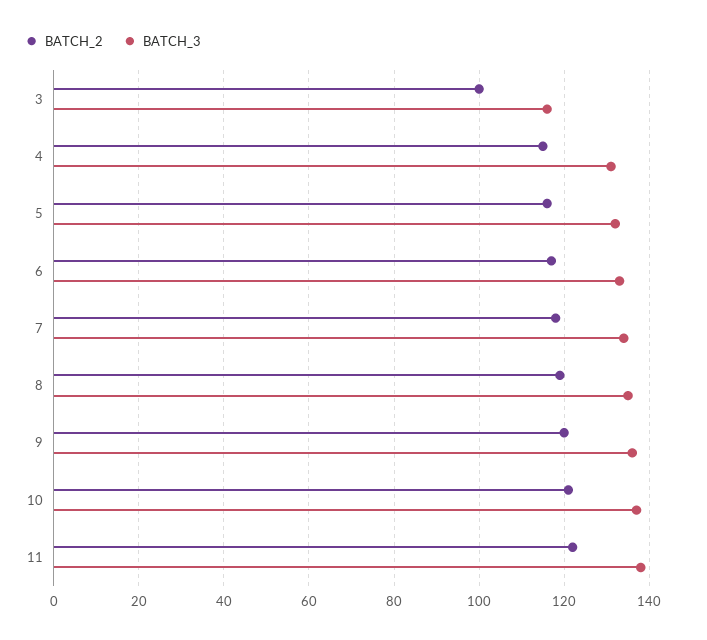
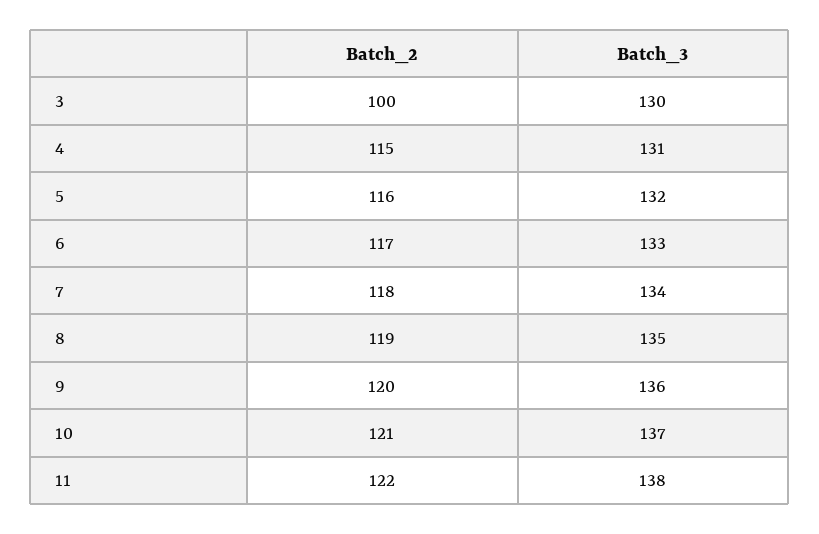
BATCH_3, 3: 115 -> 130

